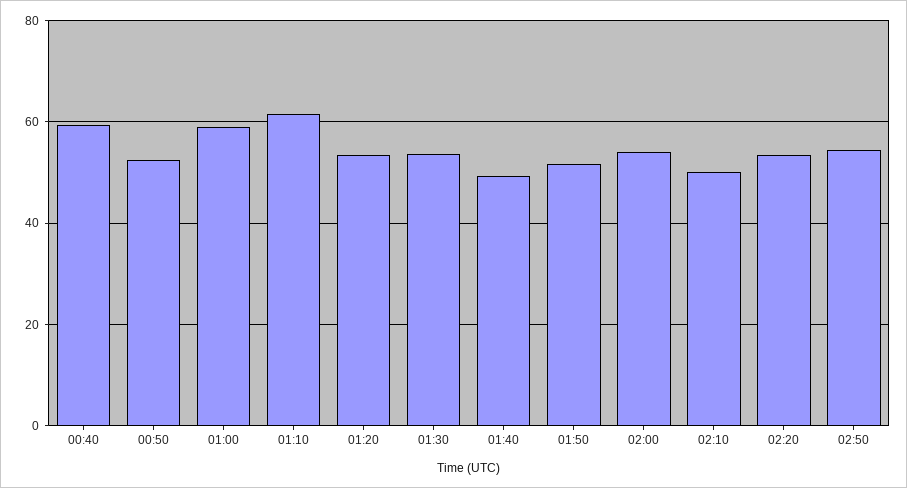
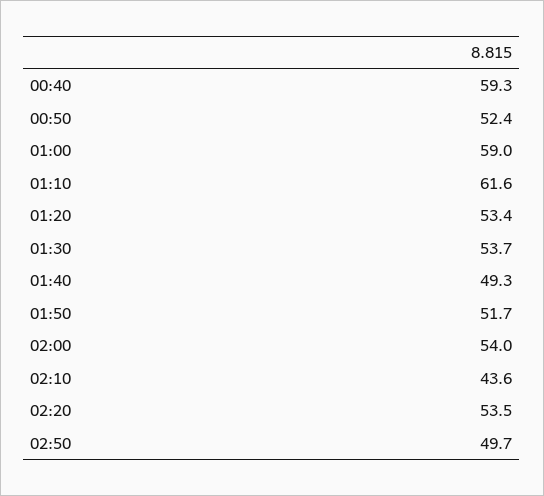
02:10: 50 -> 43.6
02:50: 54 -> 49.7

